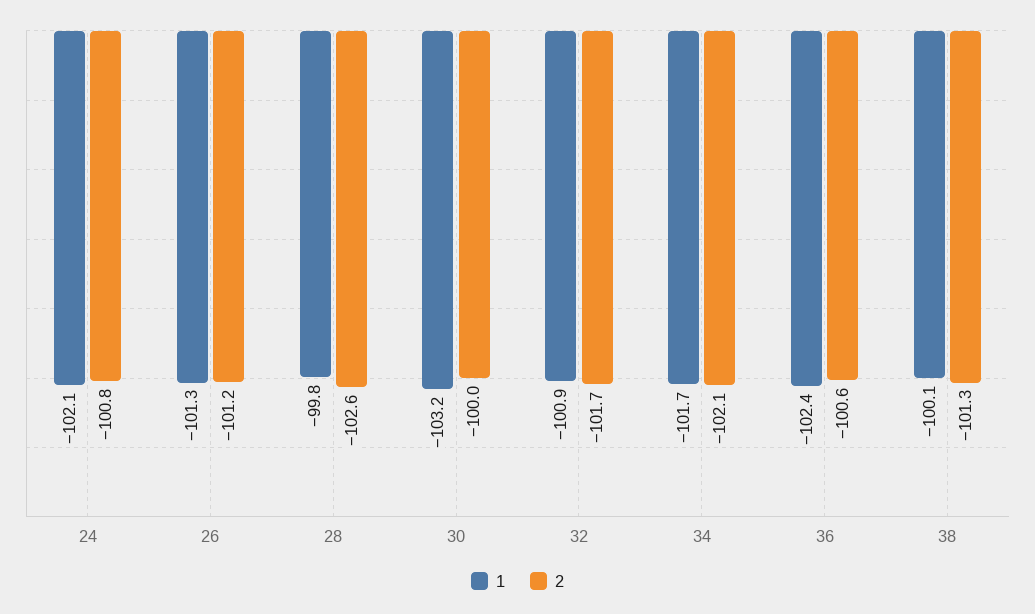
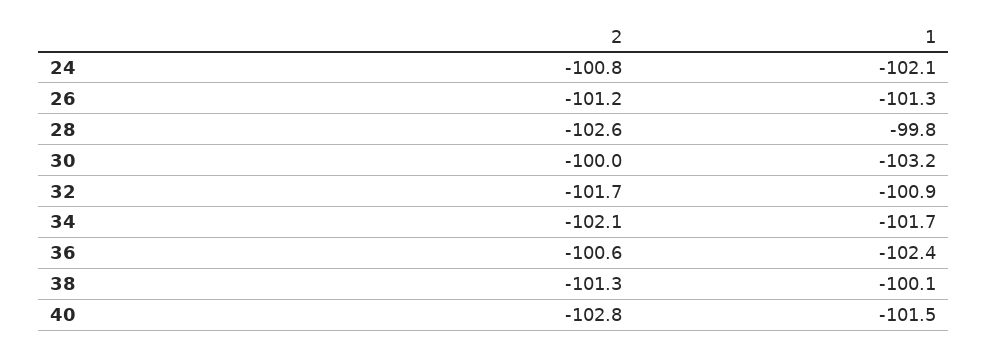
2, 40: none -> -102.8
1, 40: none -> -101.5

